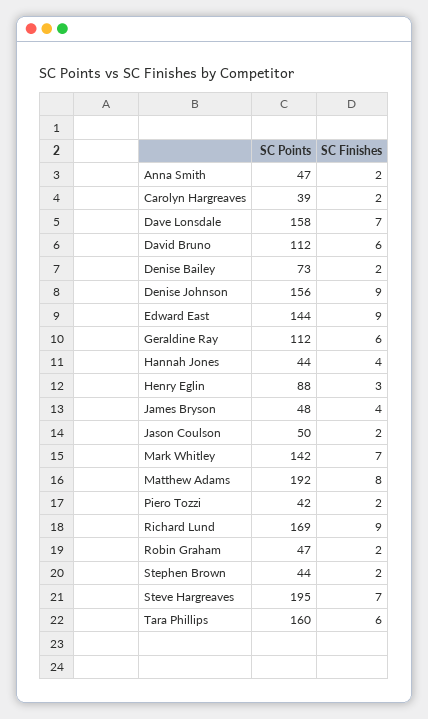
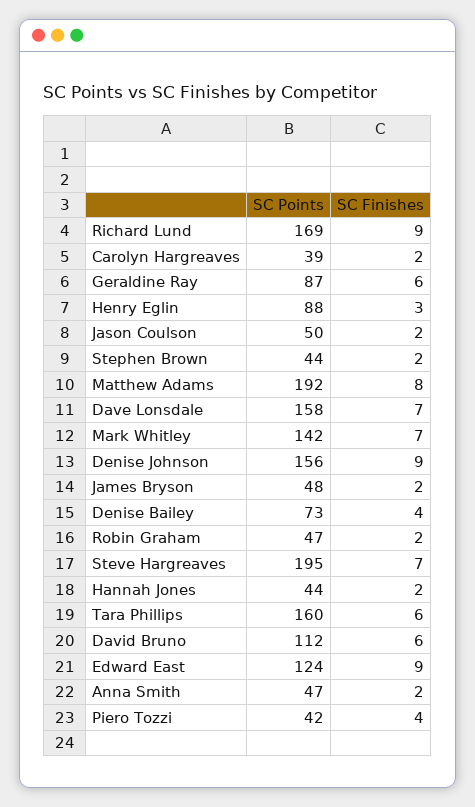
SC Finishes, Denise Bailey: 2 -> 4
SC Points, Edward East: 144 -> 124
SC Points, Geraldine Ray: 112 -> 87
SC Finishes, Hannah Jones: 4 -> 2
SC Finishes, James Bryson: 4 -> 2
SC Finishes, Piero Tozzi: 2 -> 4

